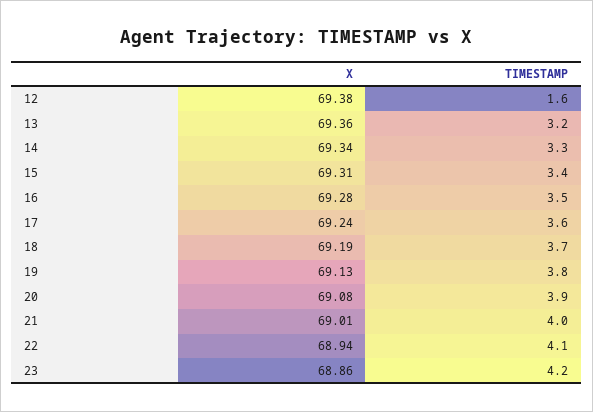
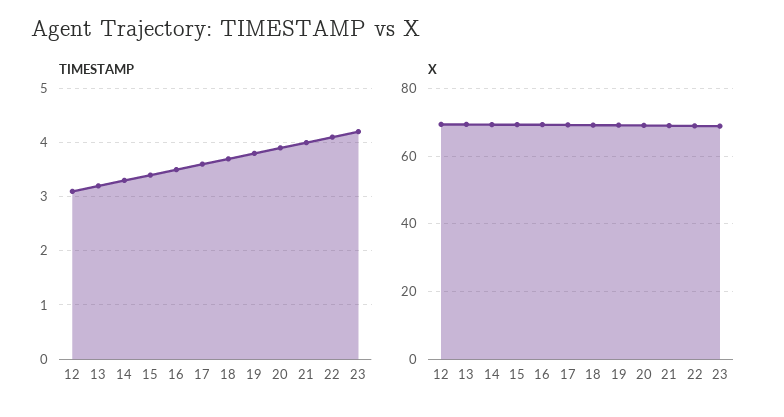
TIMESTAMP, 12: 1.6 -> 3

